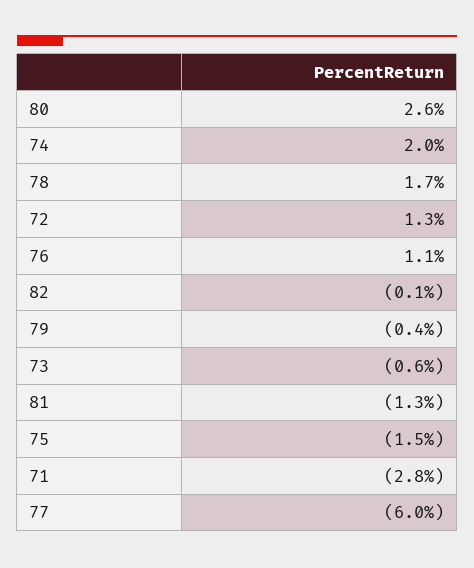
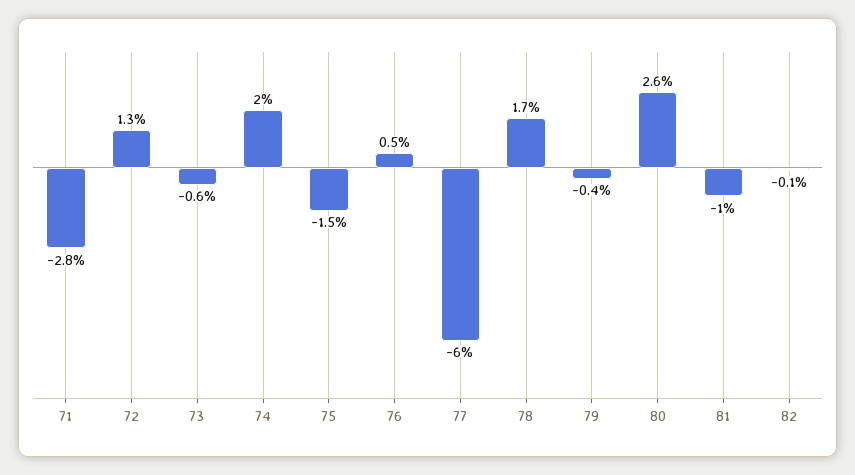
76: 1.1 -> 0.5
81: -1.3 -> -1

